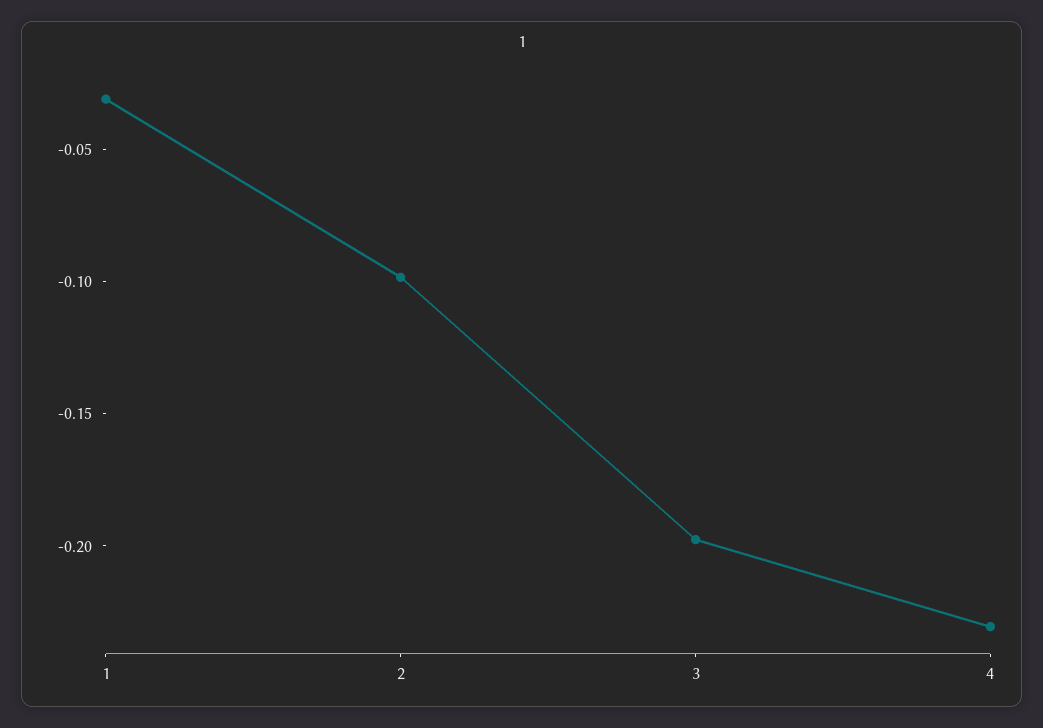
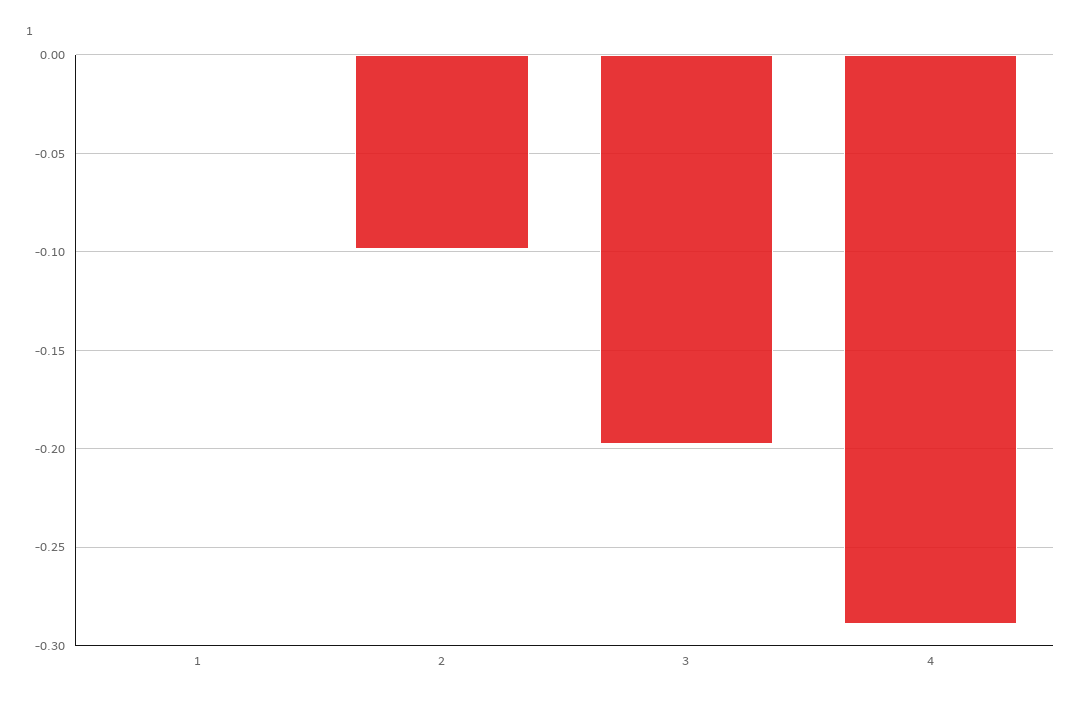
1: -0.03 -> 0
4: -0.23 -> -0.29

